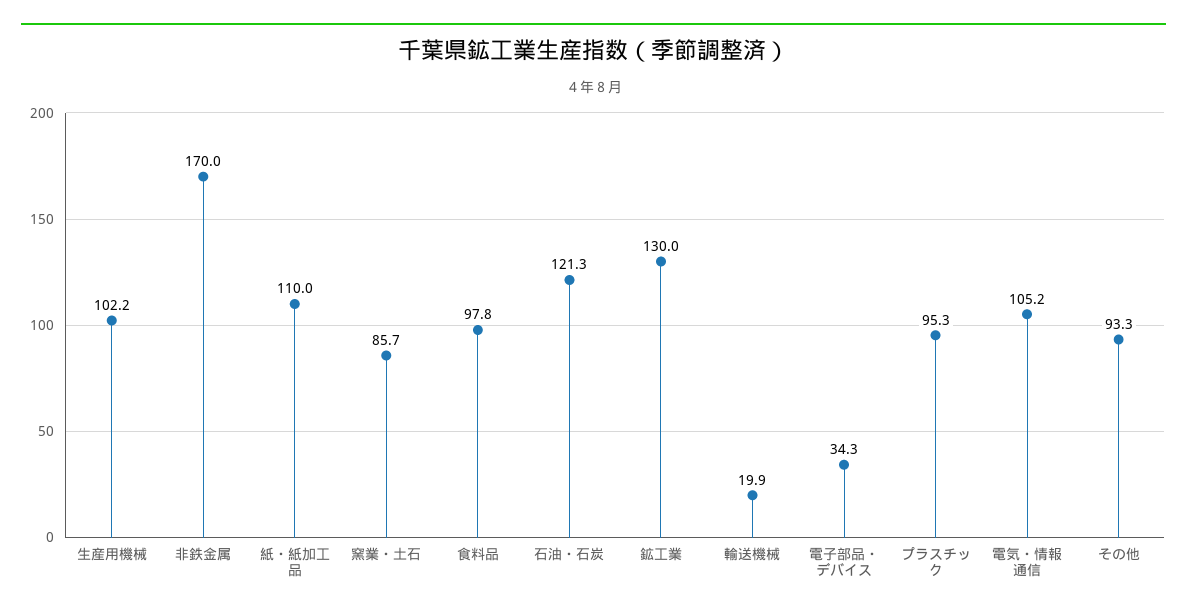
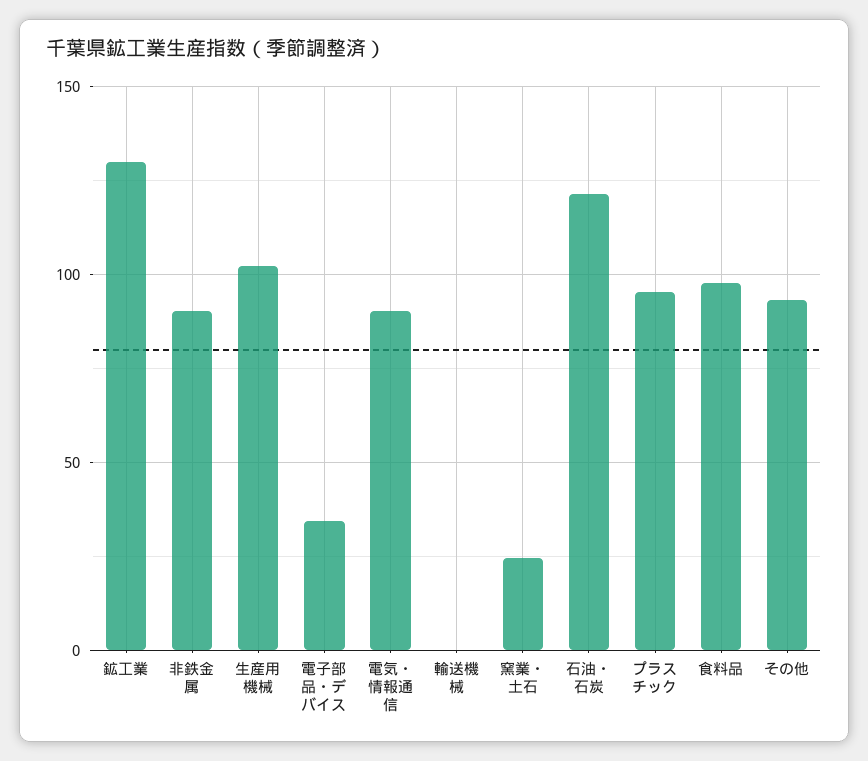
非鉄金属: 170 -> 90
紙・紙加工品: 110 -> none
窯業・土石: 85.7 -> 25
輸送機械: 19.9 -> 0
電気・情報通信: 105.2 -> 90

